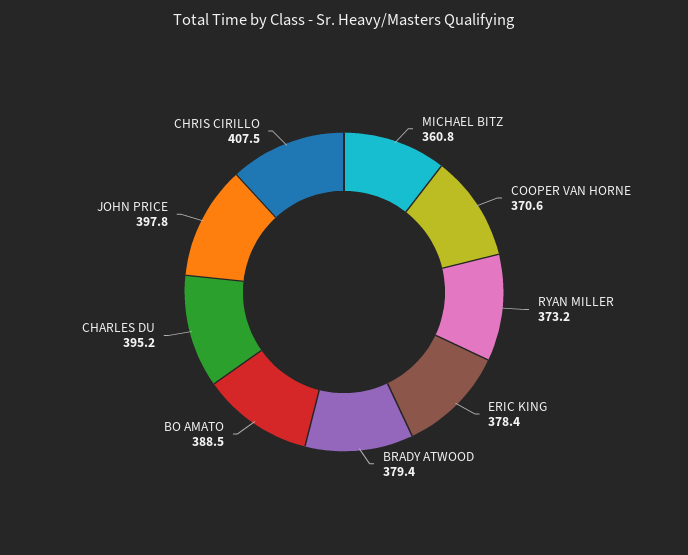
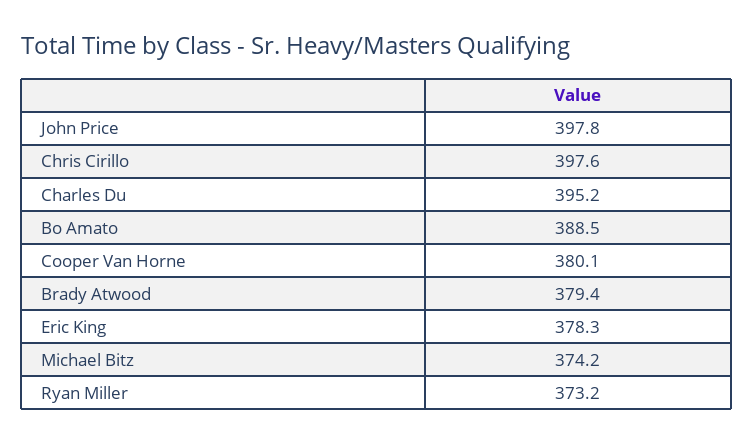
MICHAEL BITZ: 360.8 -> 374.2
COOPER VAN HORNE: 370.6 -> 380.1
ERIC KING: 378.4 -> 378.3
CHRIS CIRILLO: 407.5 -> 397.6

